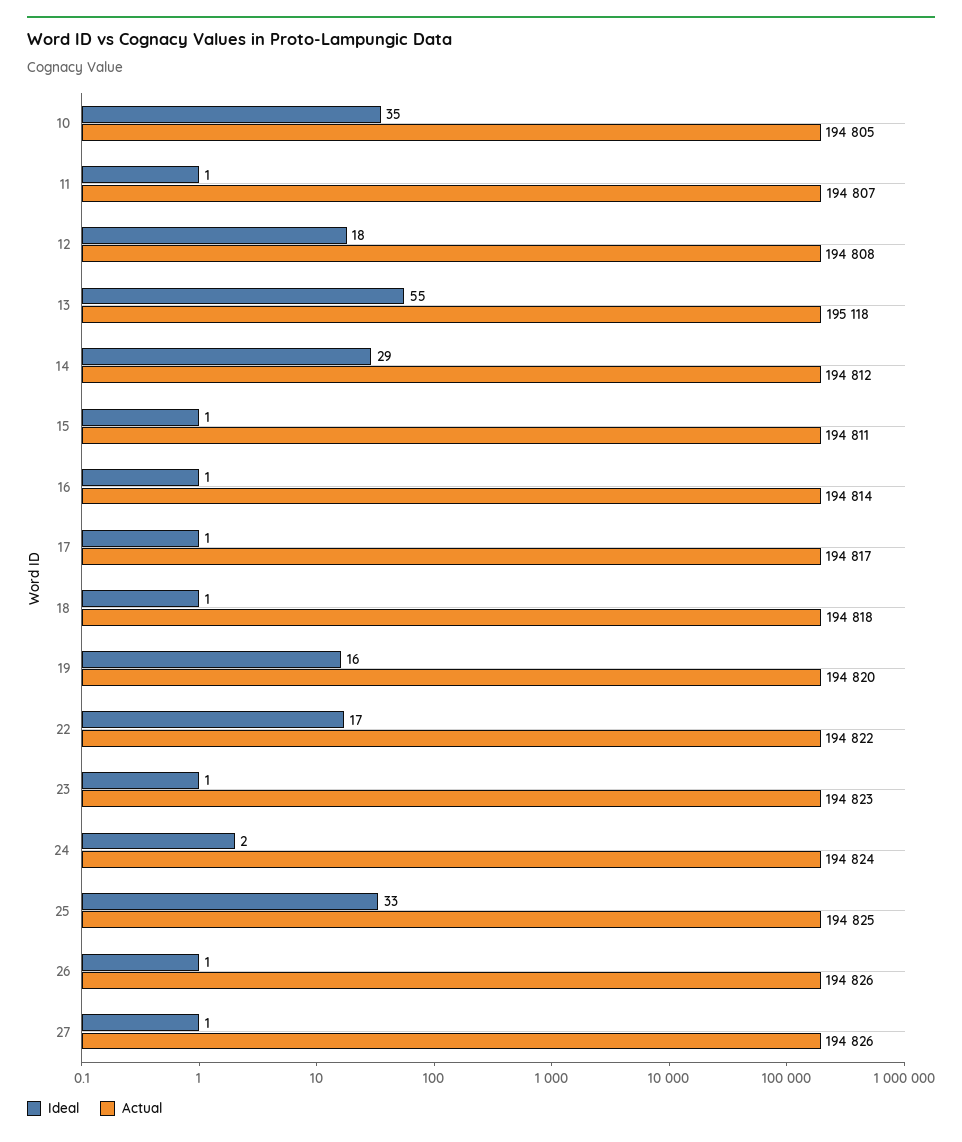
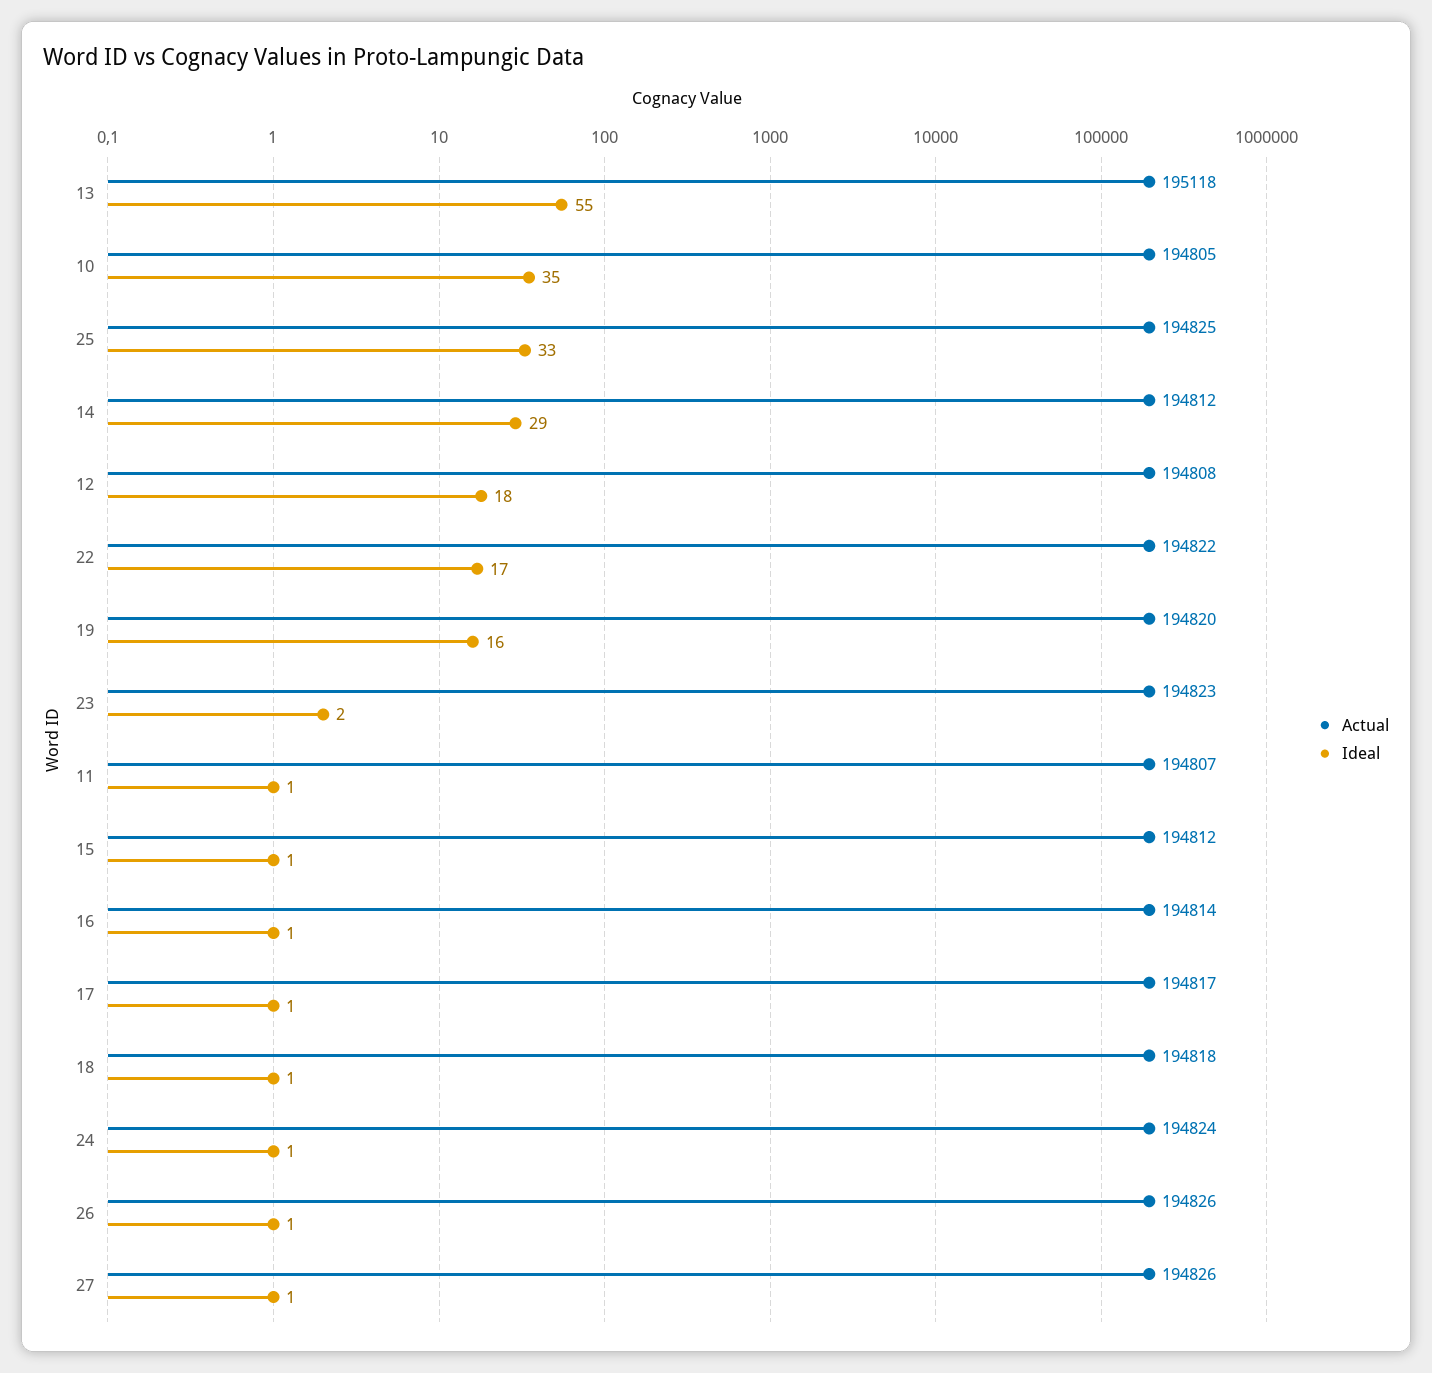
Actual, 15: 194811 -> 194812
Ideal, 23: 1 -> 2
Ideal, 24: 2 -> 1

